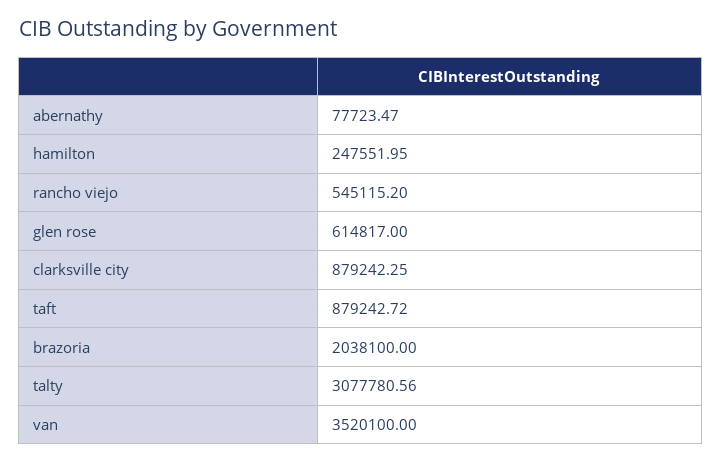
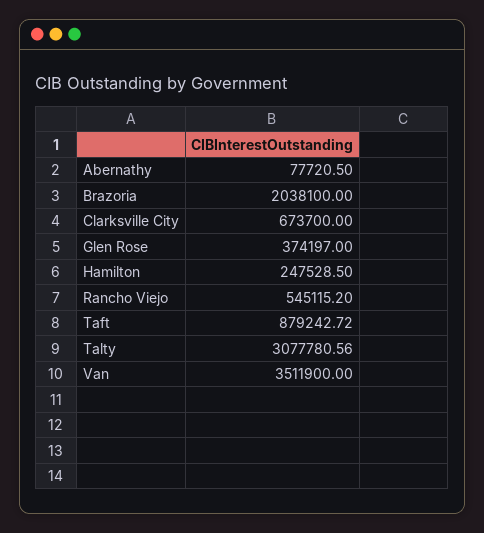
abernathy: 77723.47 -> 77720.5
hamilton: 247551.95 -> 247528.5
glen rose: 614817 -> 374197
clarksville city: 879242.25 -> 673700
van: 3520100 -> 3511900

